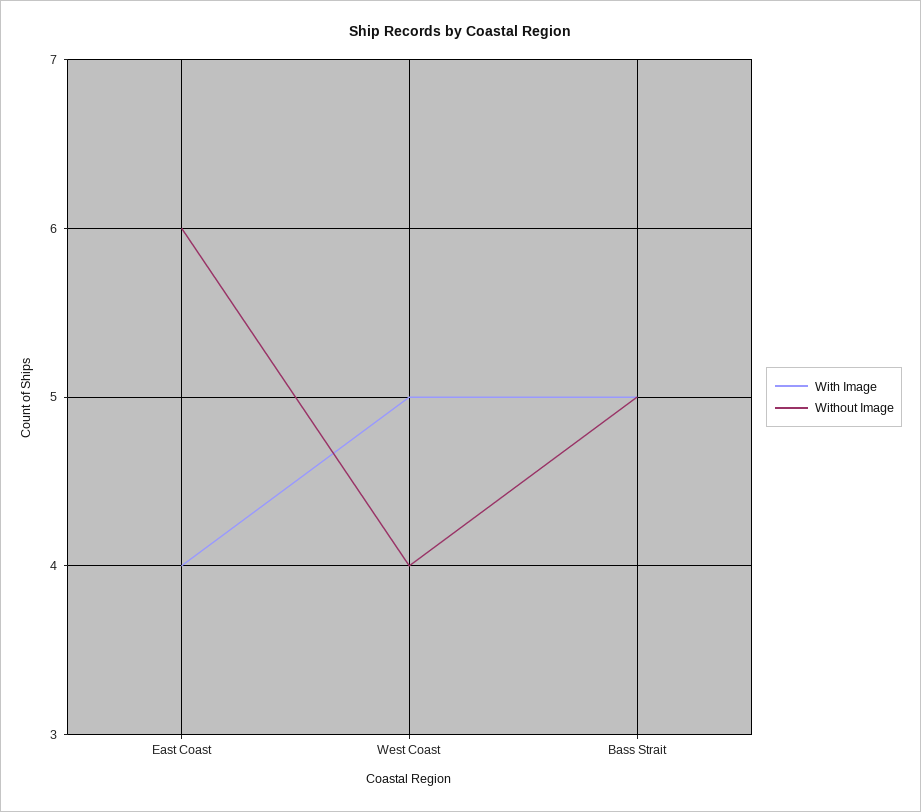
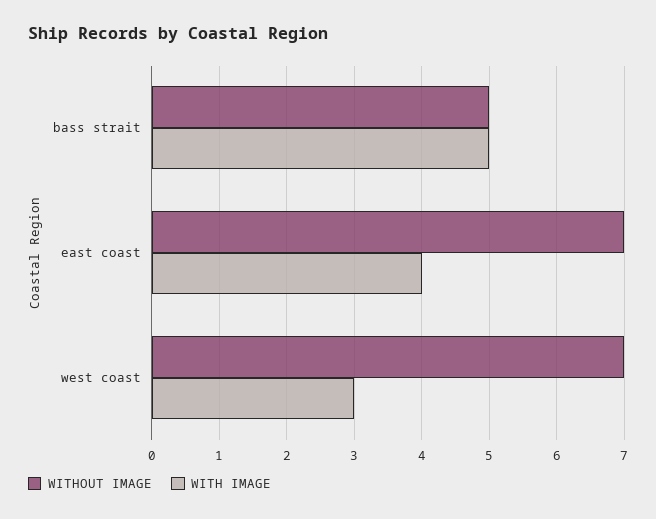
Without Image, East Coast: 6 -> 7
With Image, West Coast: 5 -> 3
Without Image, West Coast: 4 -> 7

